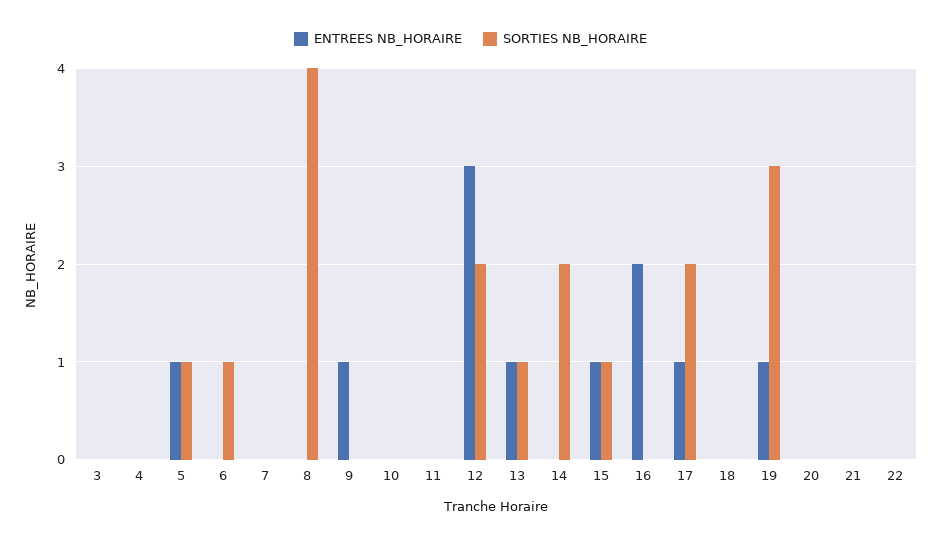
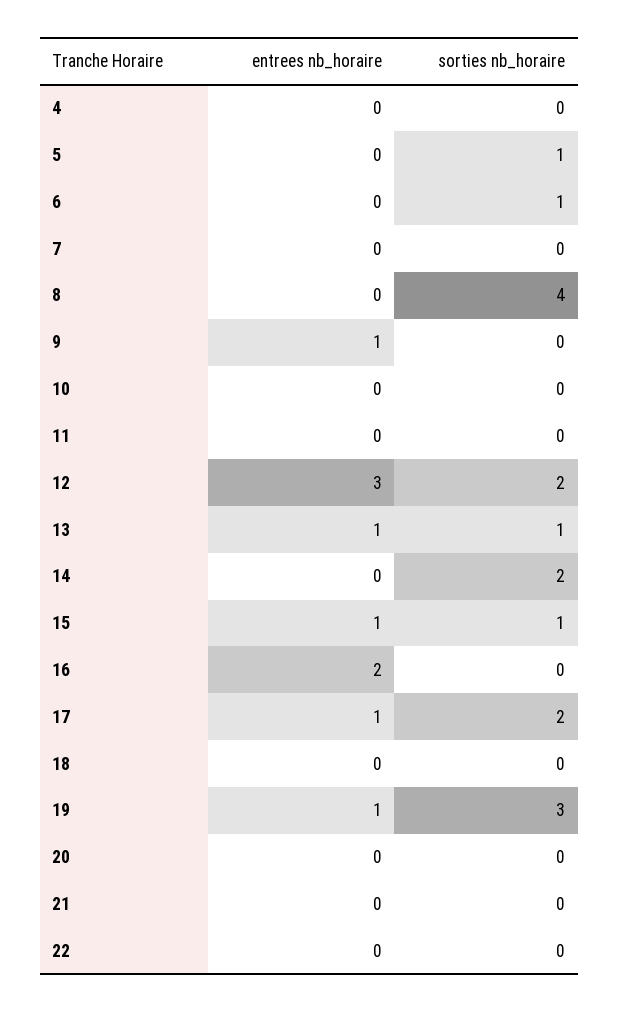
ENTREES NB_HORAIRE, 3: 0 -> none
SORTIES NB_HORAIRE, 3: 0 -> none
ENTREES NB_HORAIRE, 5: 1 -> 0

